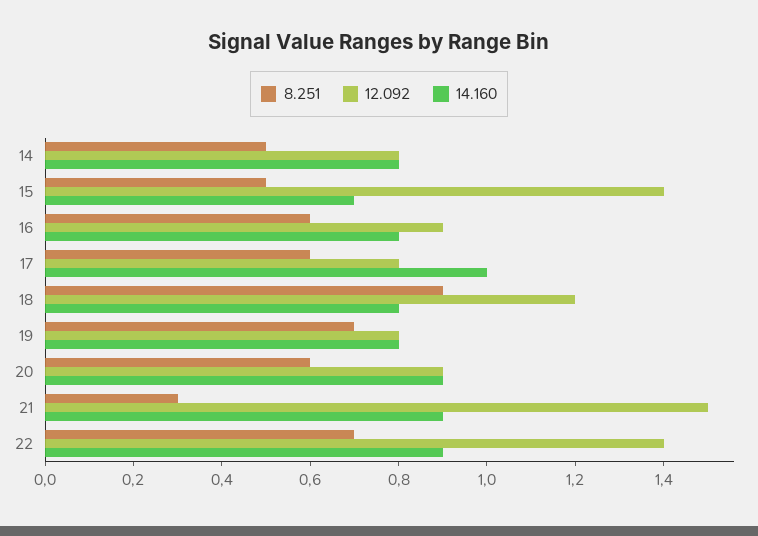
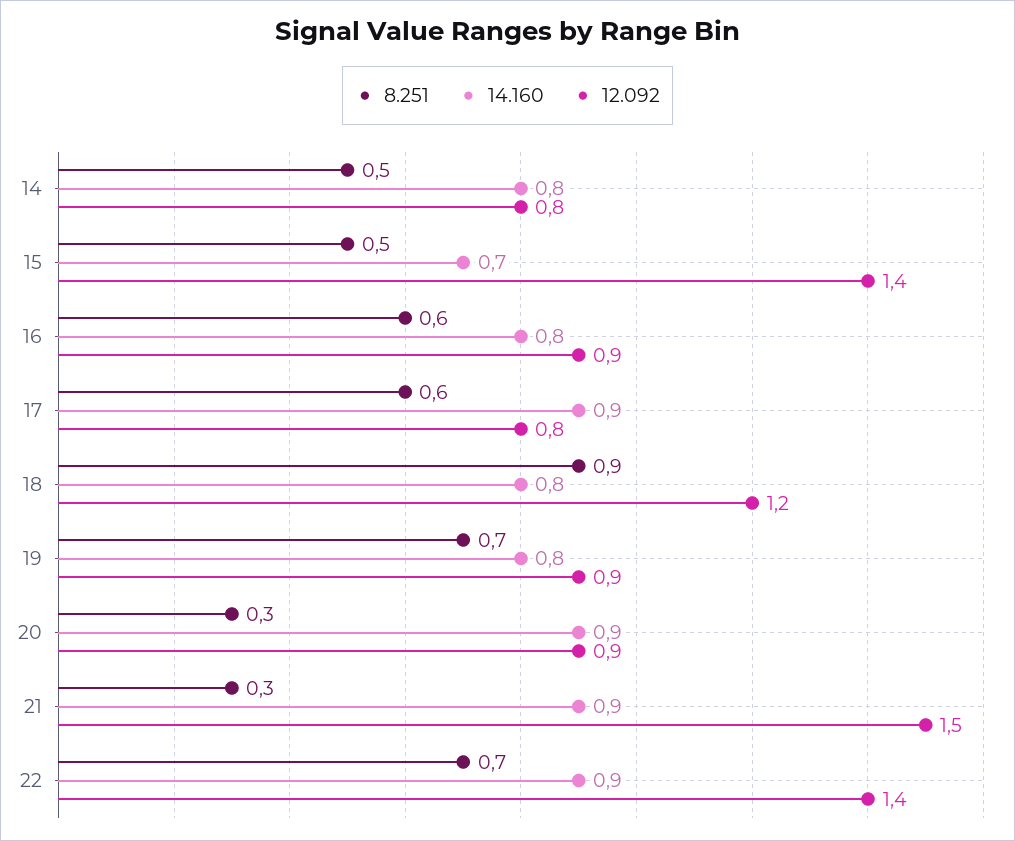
14.160, 17: 1 -> 0.9
12.092, 19: 0.8 -> 0.9
8.251, 20: 0.6 -> 0.3

